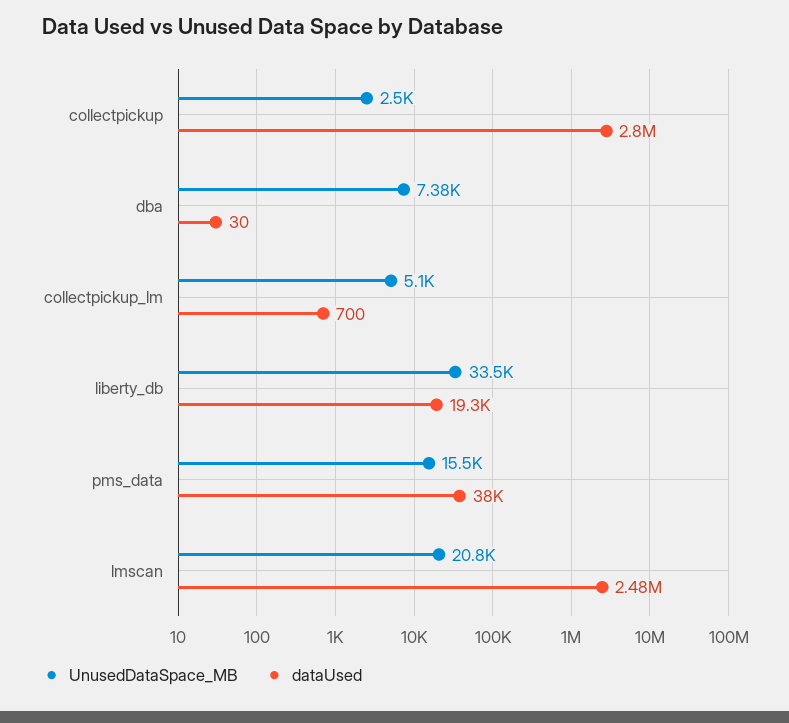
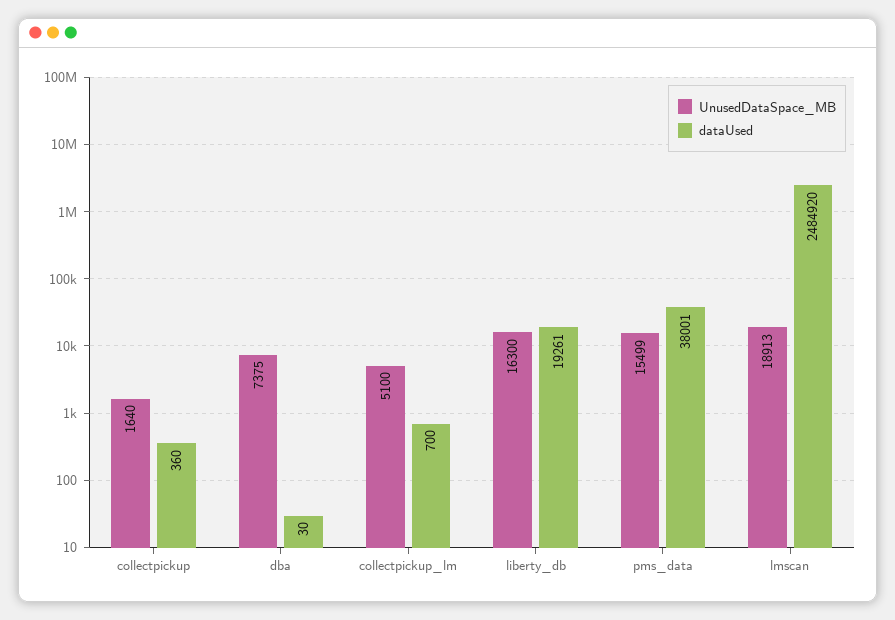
UnusedDataSpace_MB, collectpickup: 2500 -> 1640
dataUsed, collectpickup: 2800000 -> 360
UnusedDataSpace_MB, liberty_db: 33500 -> 16300
UnusedDataSpace_MB, lmscan: 20800 -> 18913

